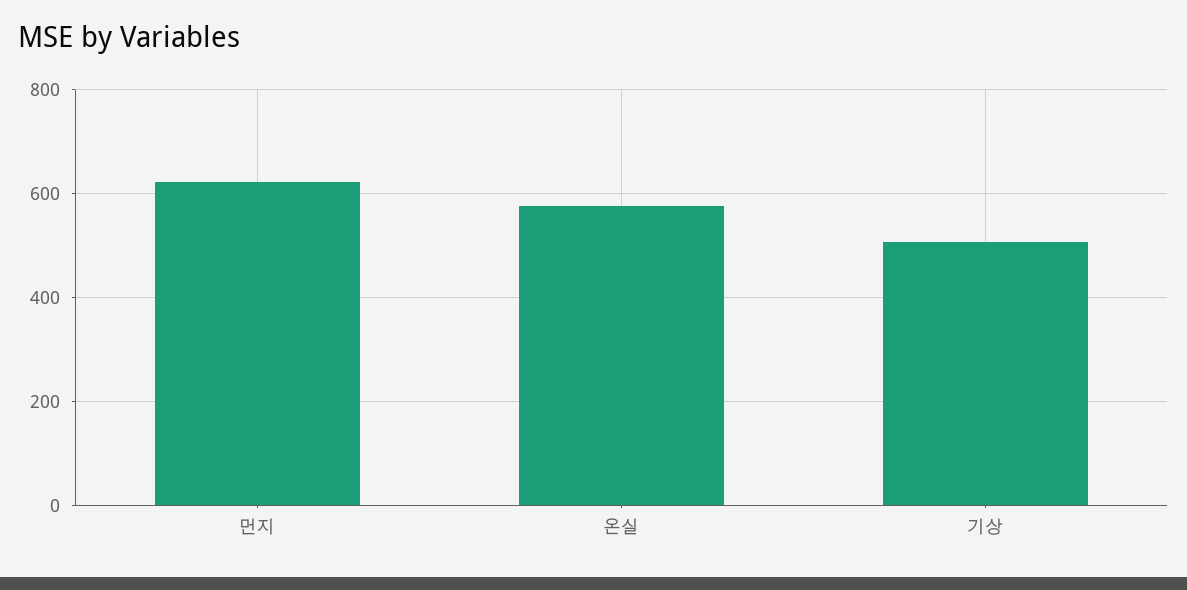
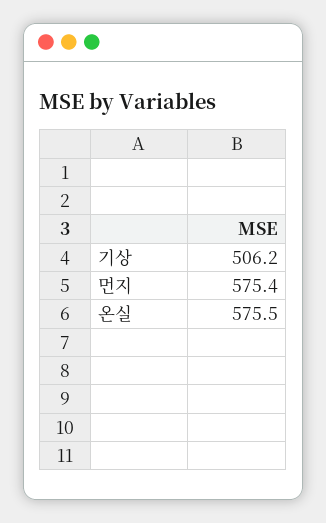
먼지: 620 -> 575.4

